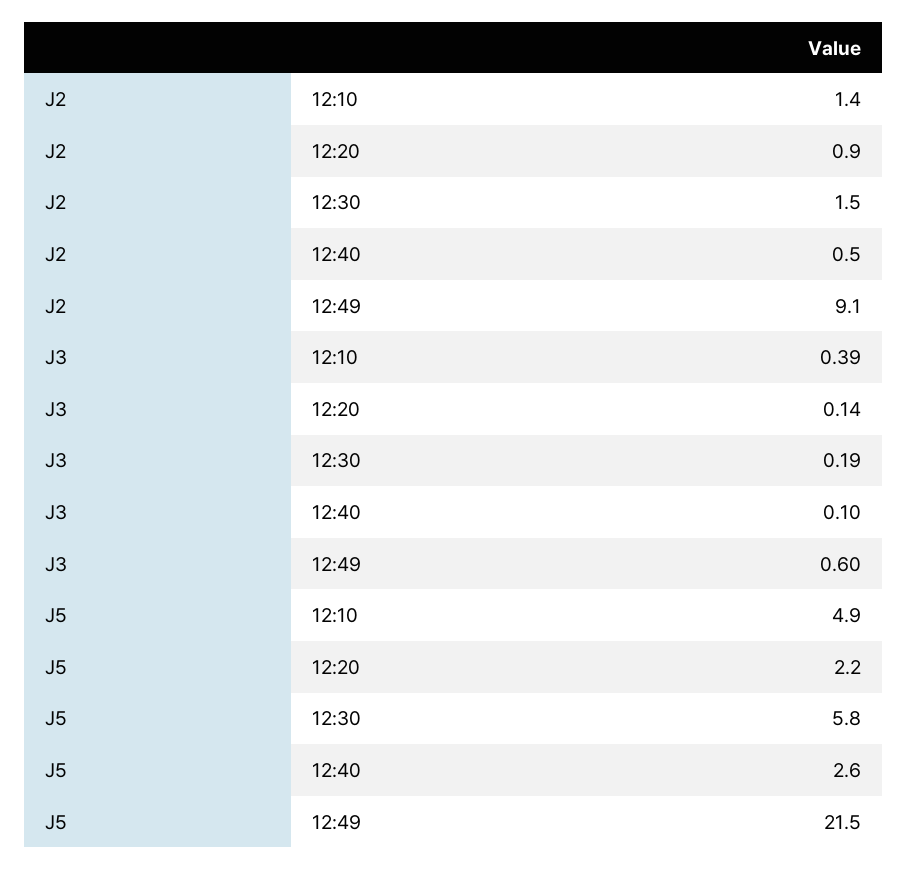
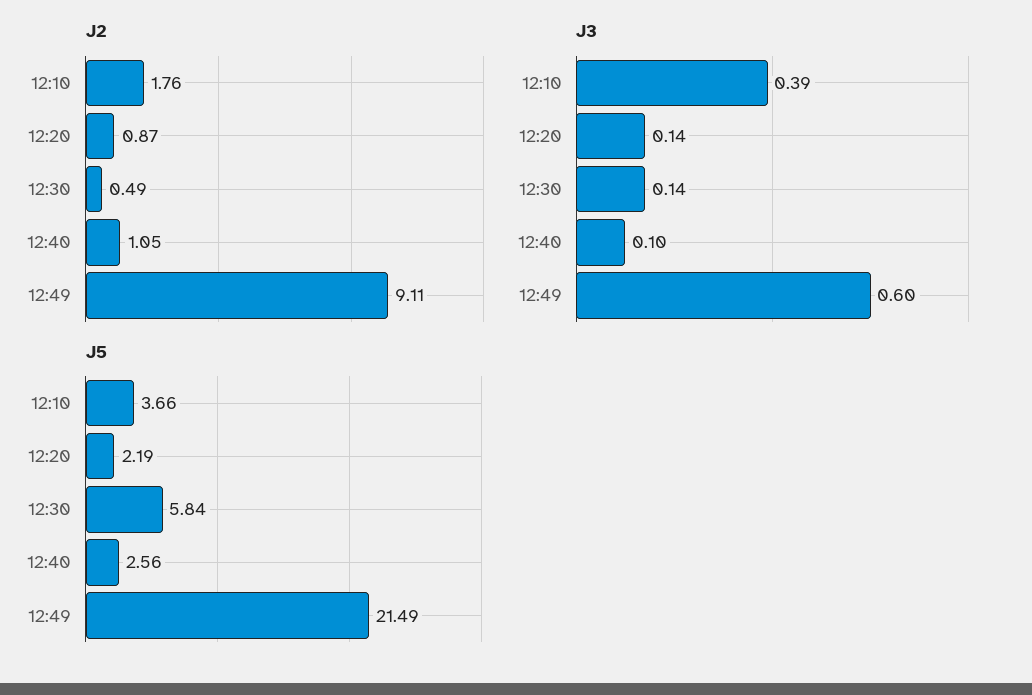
J2, 12:10: 1.4 -> 1.76
J2, 12:30: 1.5 -> 0.49
J2, 12:40: 0.5 -> 1.05
J3, 12:30: 0.19 -> 0.14
J5, 12:10: 4.9 -> 3.66

